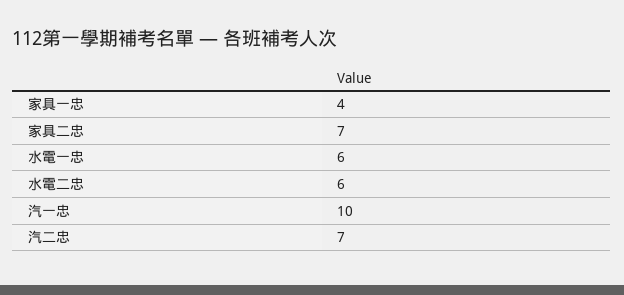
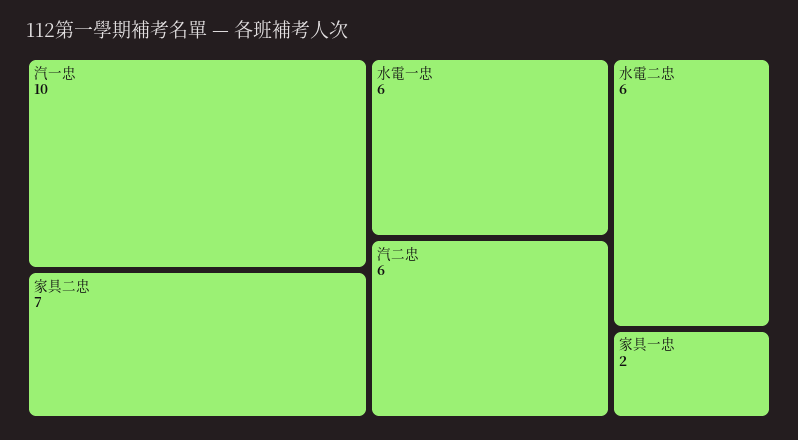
家具一忠: 4 -> 2
汽二忠: 7 -> 6

